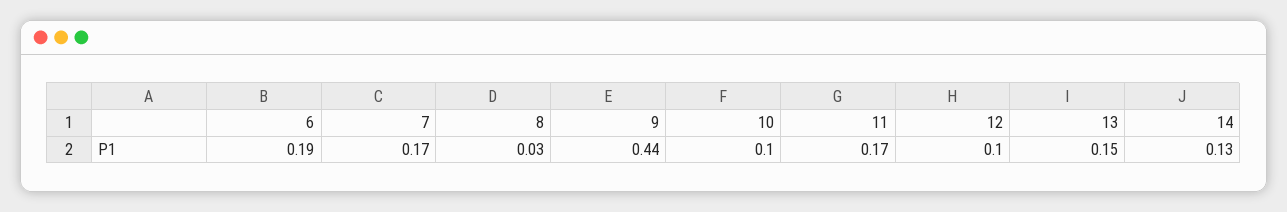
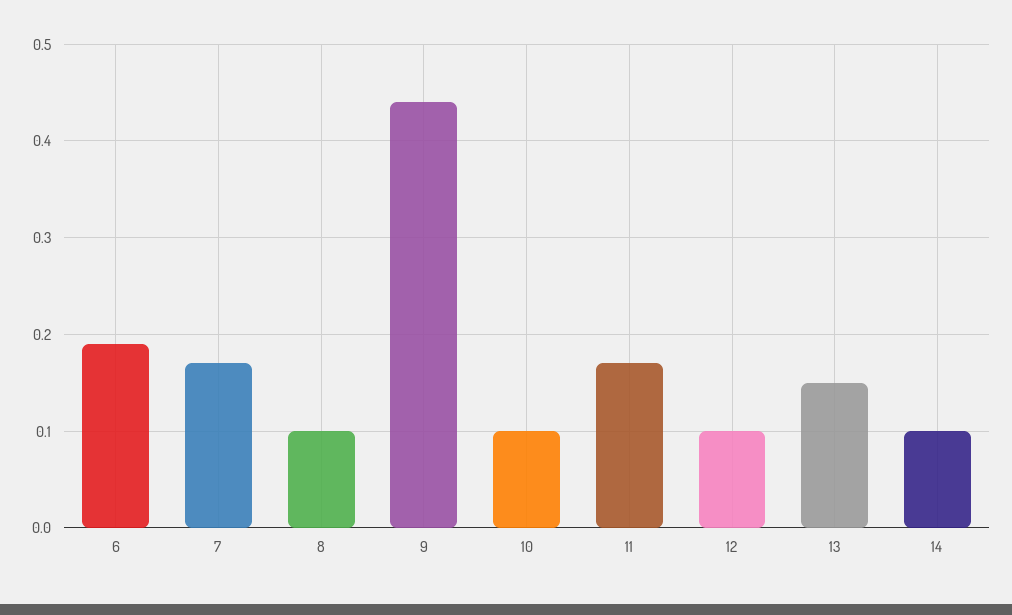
8: 0.03 -> 0.1
14: 0.13 -> 0.1

